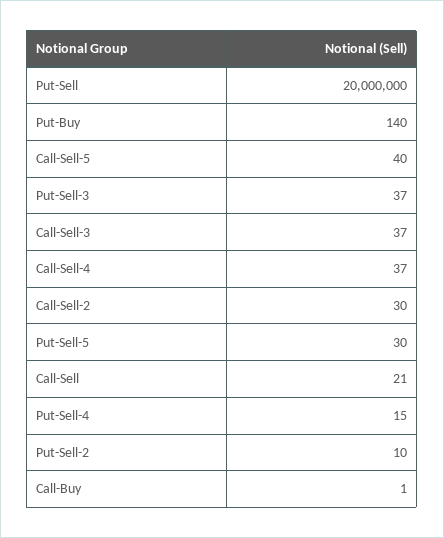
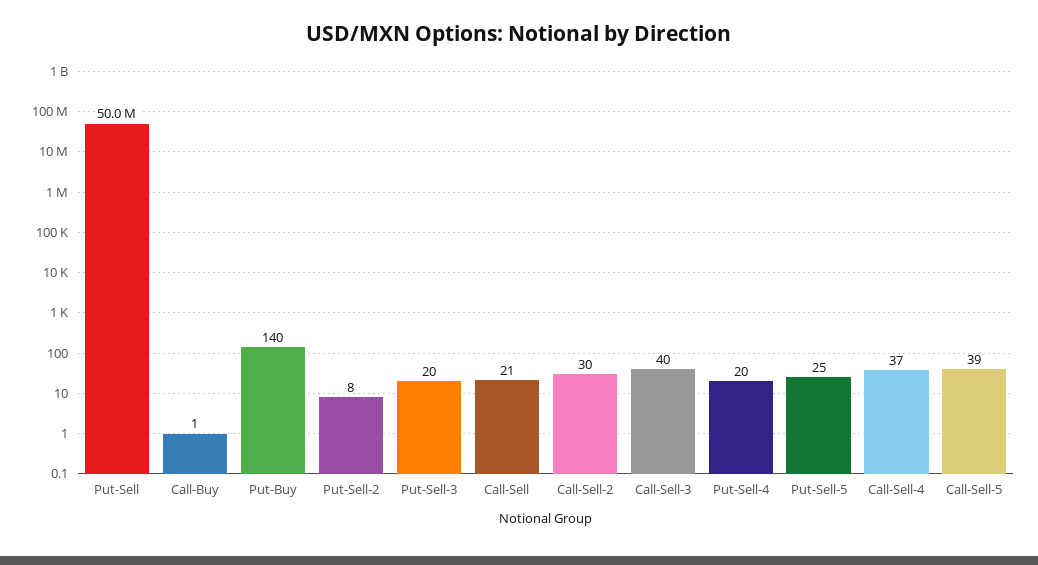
Put-Sell: 20000000 -> 50000000
Call-Sell-5: 40 -> 39
Put-Sell-3: 37 -> 20
Call-Sell-3: 37 -> 40
Put-Sell-5: 30 -> 25
Put-Sell-4: 15 -> 20
Put-Sell-2: 10 -> 8

